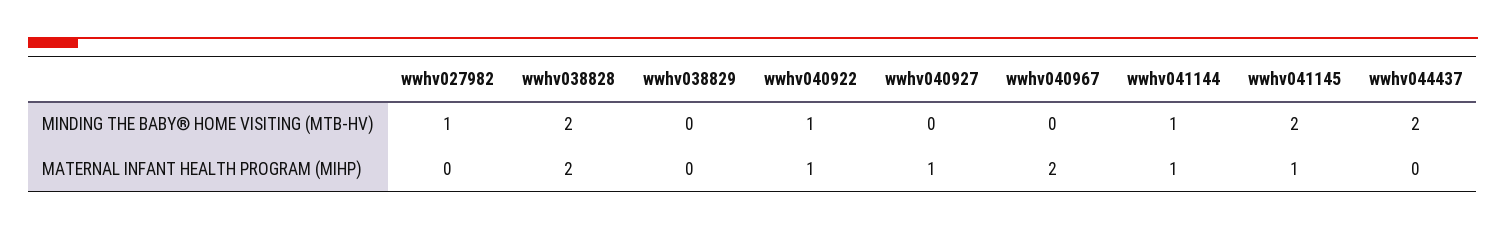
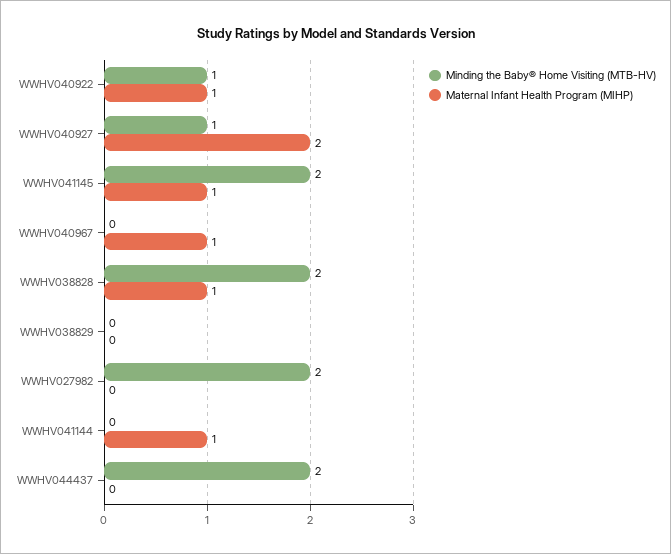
MINDING THE BABY® HOME VISITING (MTB-HV), wwhv027982: 1 -> 2
MINDING THE BABY® HOME VISITING (MTB-HV), wwhv040927: 0 -> 1
MINDING THE BABY® HOME VISITING (MTB-HV), wwhv041144: 1 -> 0
MATERNAL INFANT HEALTH PROGRAM (MIHP), wwhv038828: 2 -> 1
MATERNAL INFANT HEALTH PROGRAM (MIHP), wwhv040927: 1 -> 2
MATERNAL INFANT HEALTH PROGRAM (MIHP), wwhv040967: 2 -> 1

